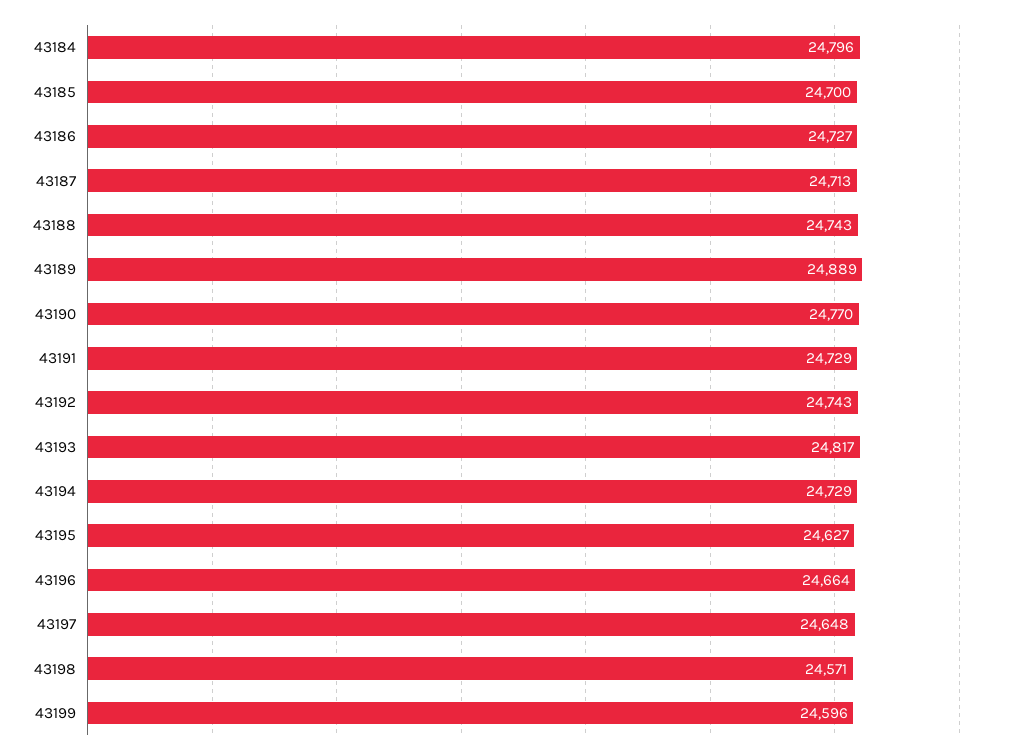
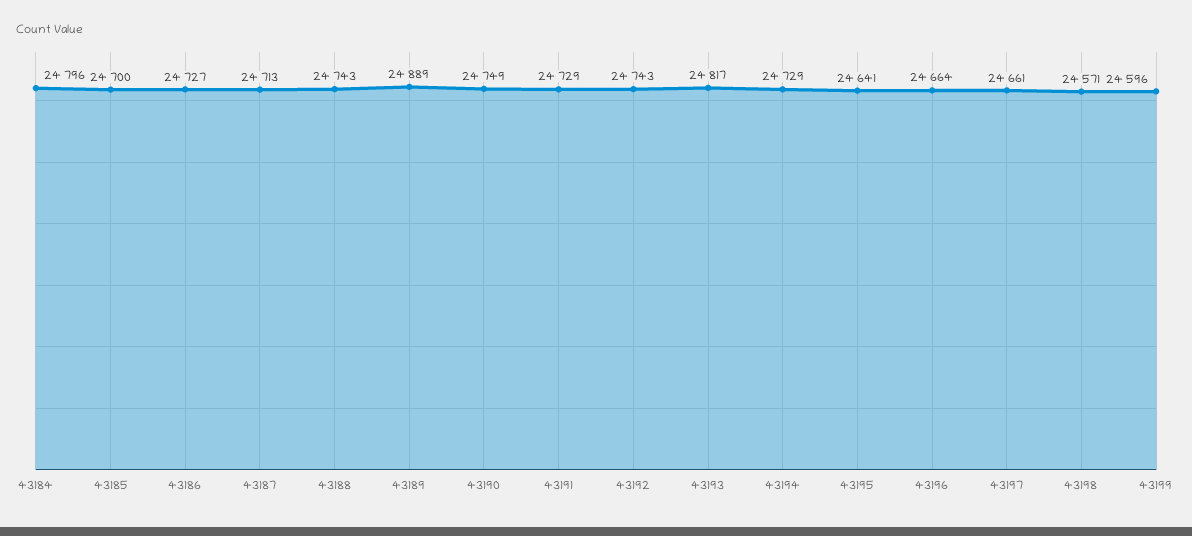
43190: 24770 -> 24749
43195: 24627 -> 24641
43197: 24648 -> 24661

